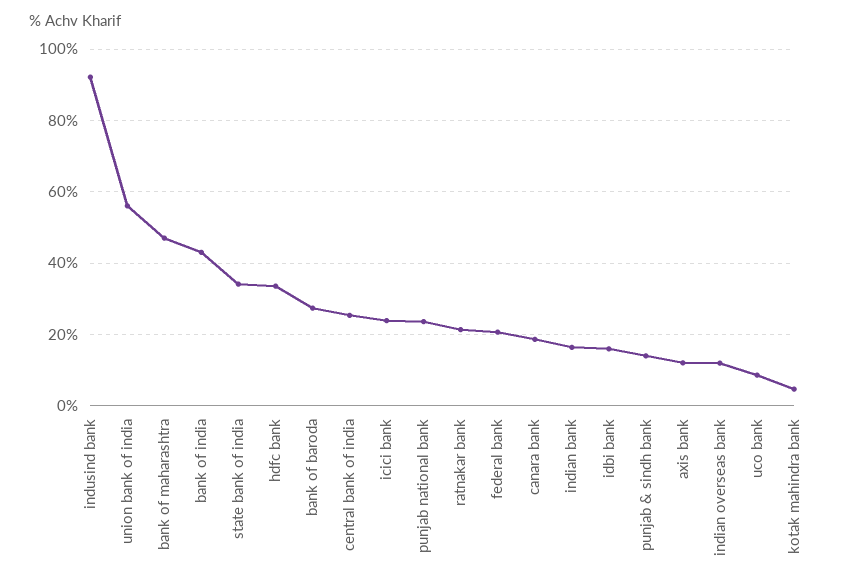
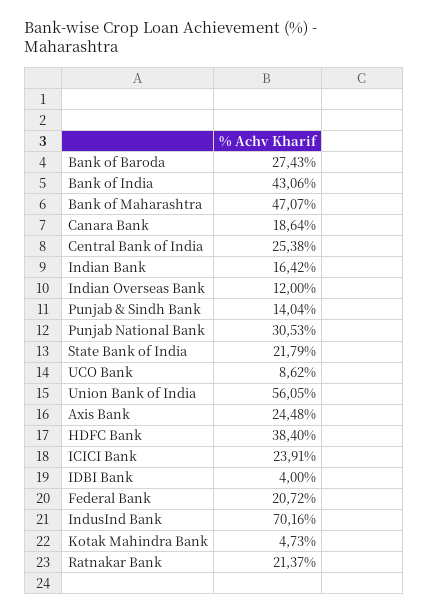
indusind bank: 92 -> 70.16
state bank of india: 34 -> 21.79
hdfc bank: 34 -> 38.4
punjab national bank: 24 -> 30.53
idbi bank: 16 -> 4
axis bank: 12 -> 24.48

